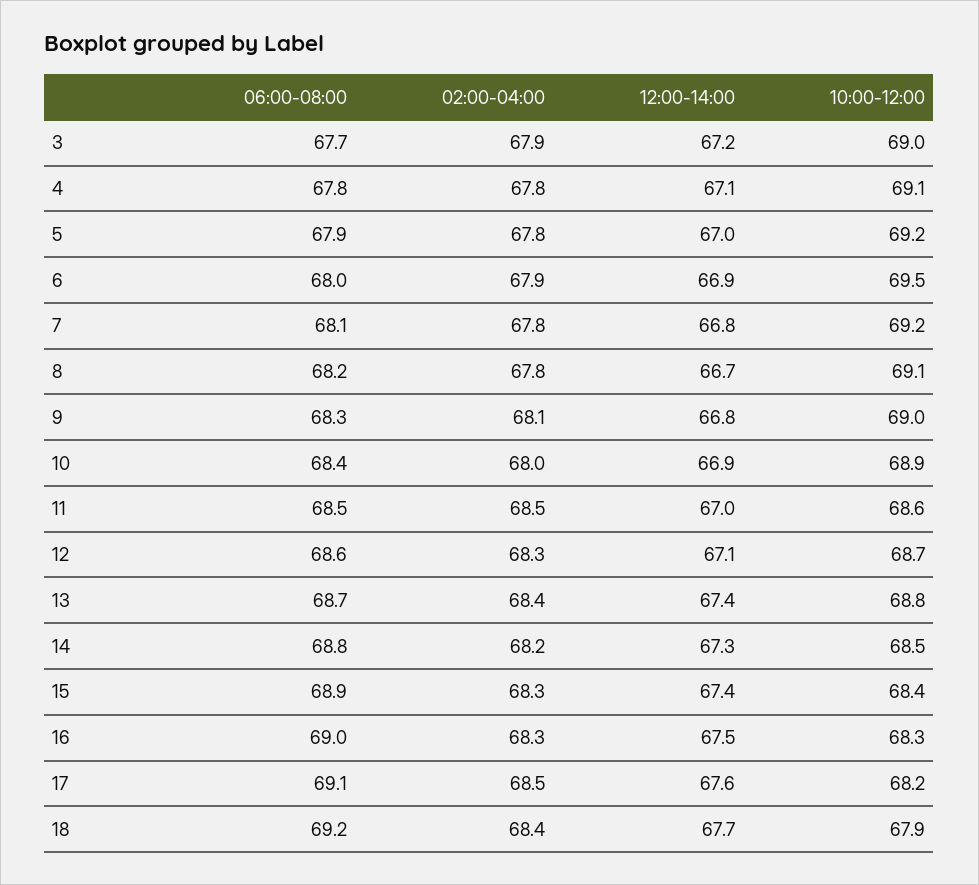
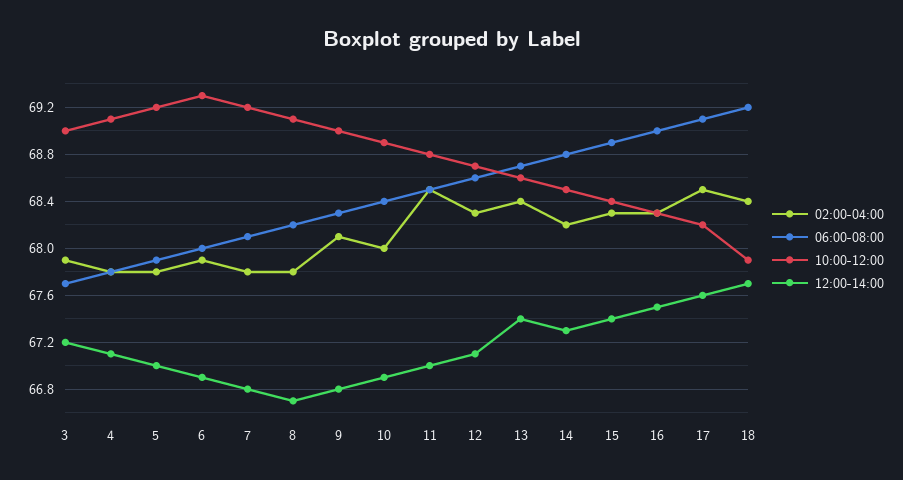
10:00-12:00, 6: 69.5 -> 69.3
10:00-12:00, 11: 68.6 -> 68.8
10:00-12:00, 13: 68.8 -> 68.6

